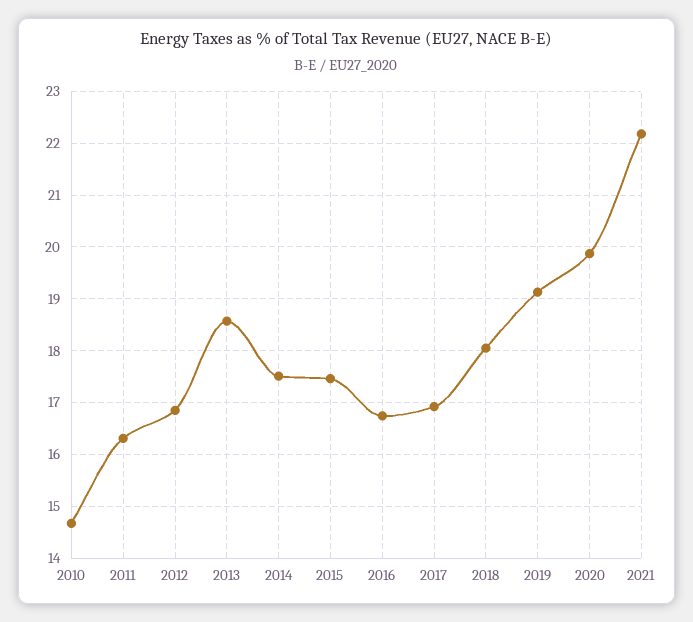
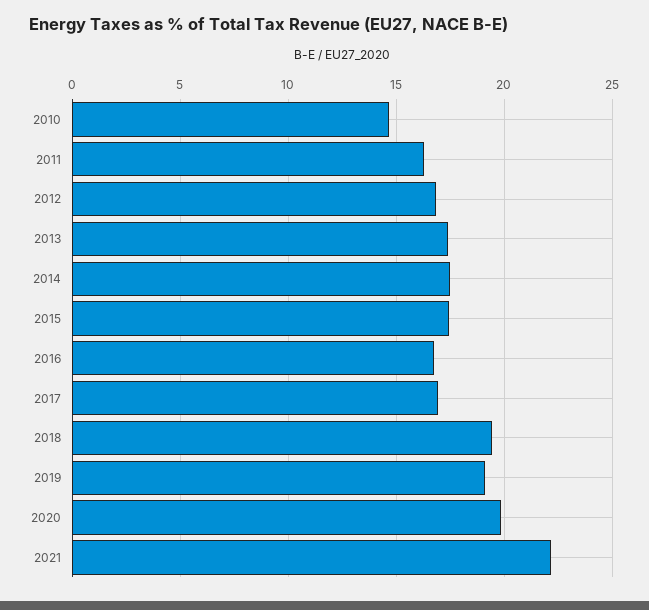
2013: 18.6 -> 17.5
2018: 18 -> 19.5

